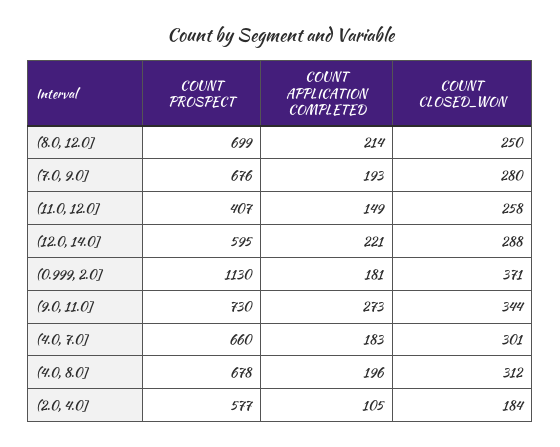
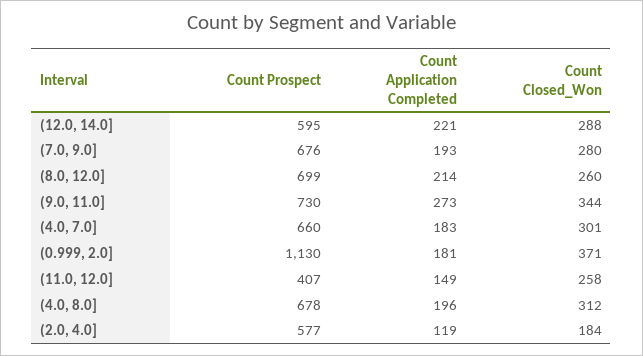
COUNT CLOSED_WON, (8.0, 12.0]: 250 -> 260
COUNT APPLICATION COMPLETED, (2.0, 4.0]: 105 -> 119

